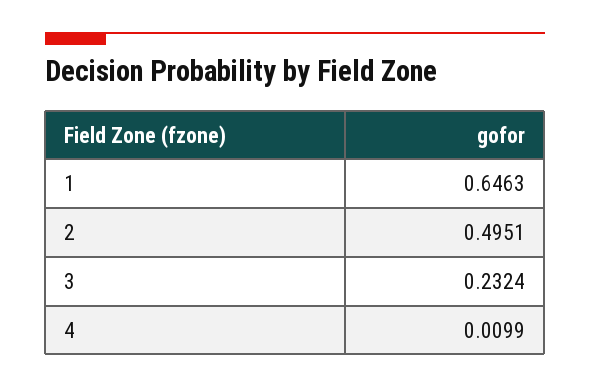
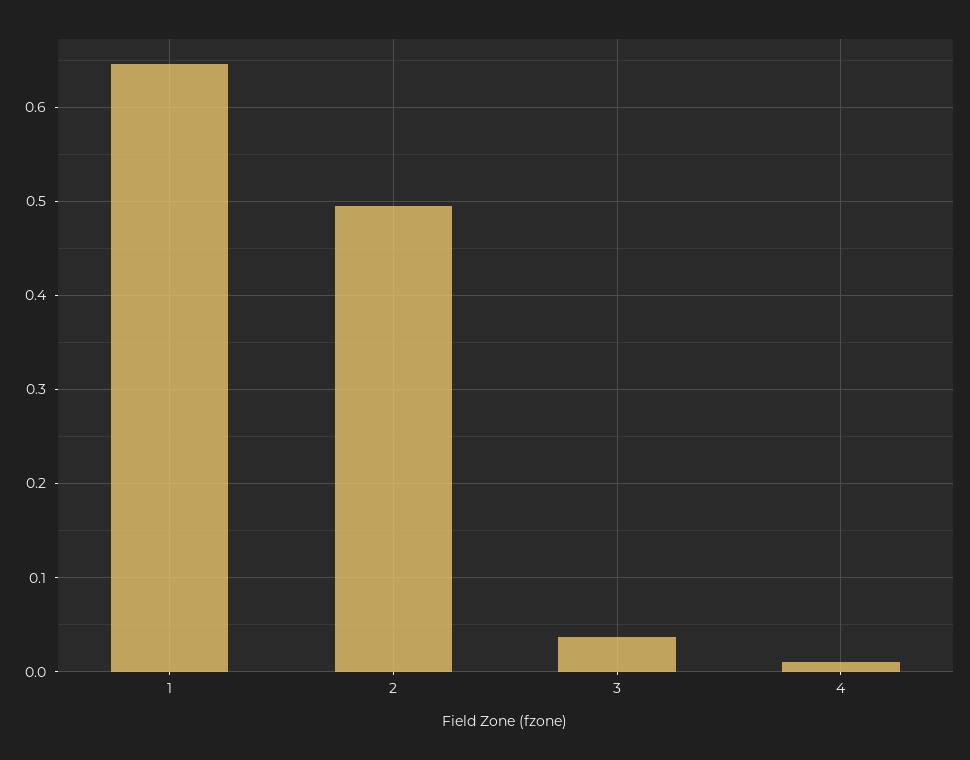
3: 0.2324 -> 0.04

